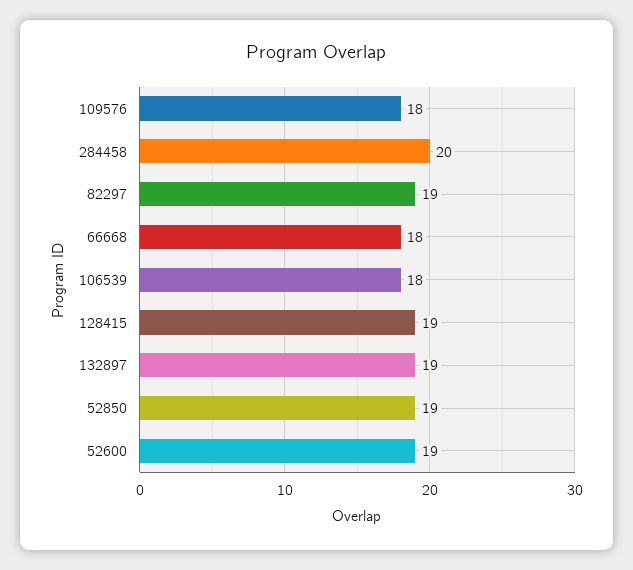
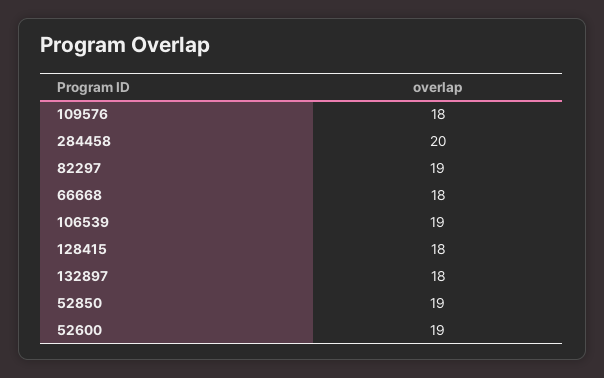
106539: 18 -> 19
128415: 19 -> 18
132897: 19 -> 18

